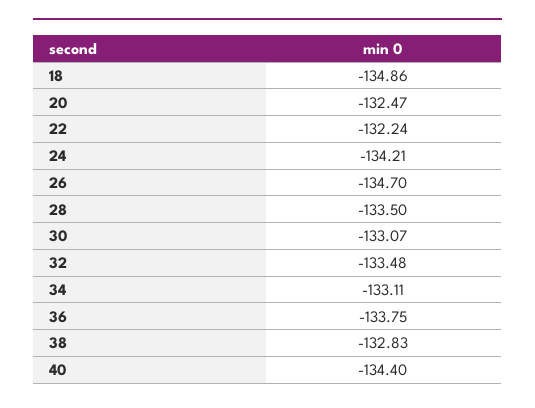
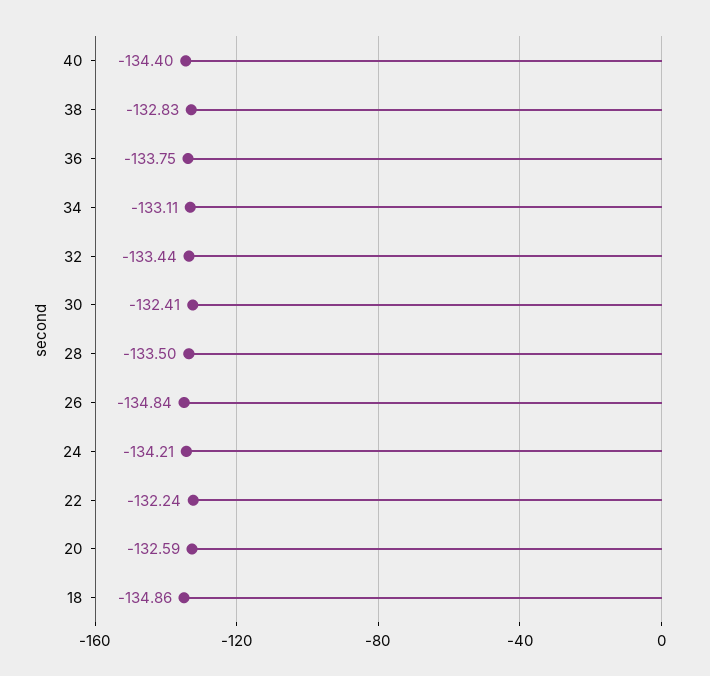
20: -132.47 -> -132.59
26: -134.7 -> -134.84
30: -133.07 -> -132.41
32: -133.48 -> -133.44

